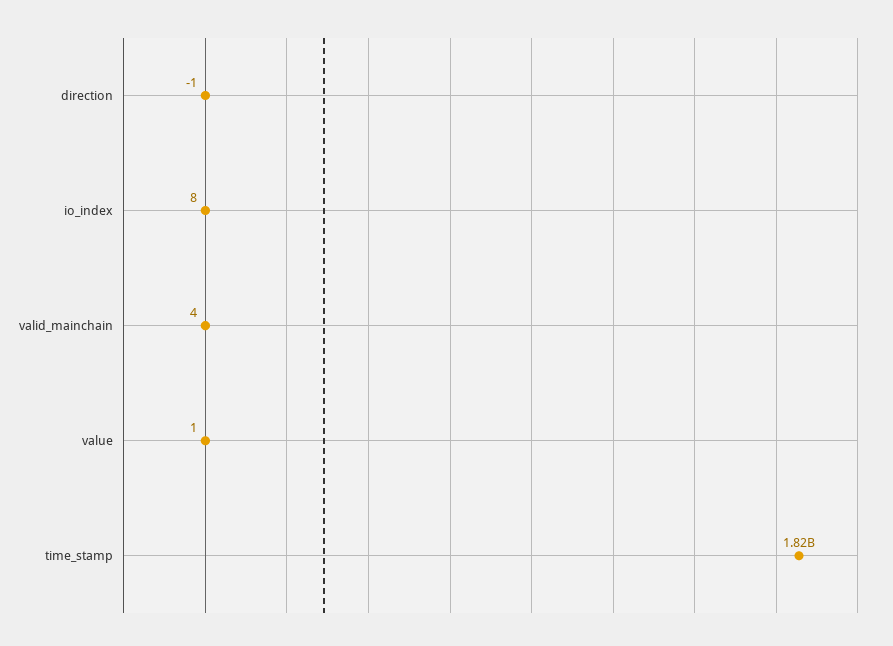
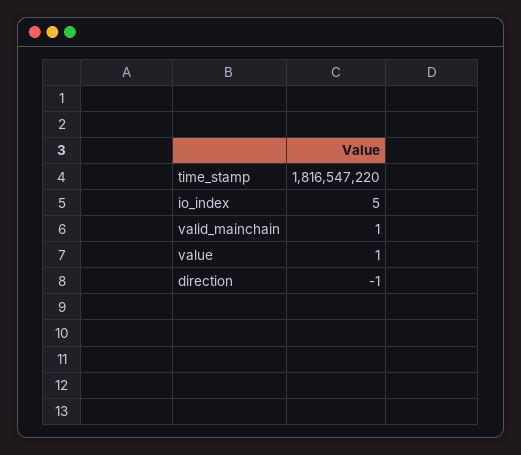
io_index: 8 -> 5
valid_mainchain: 4 -> 1

